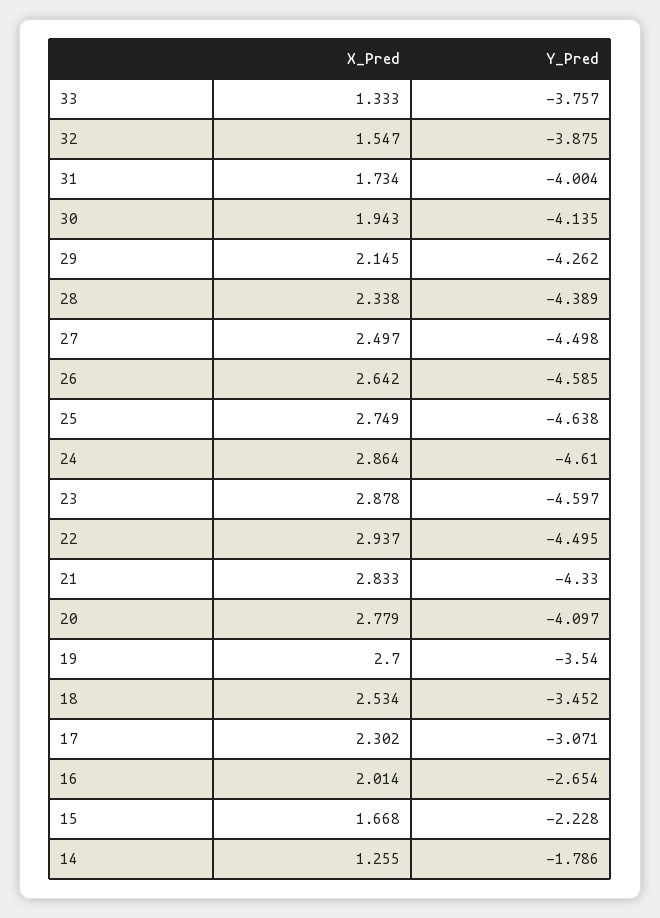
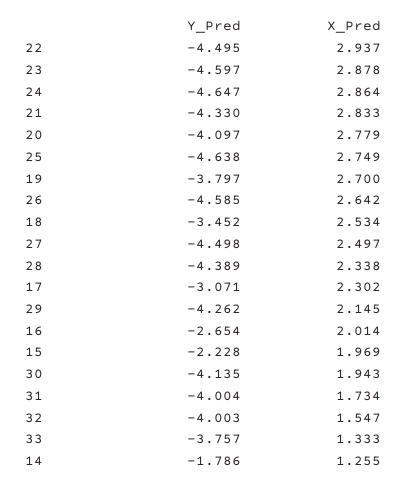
Y_Pred, 32: -3.875 -> -4.003
Y_Pred, 24: -4.61 -> -4.647
Y_Pred, 19: -3.54 -> -3.797
X_Pred, 15: 1.668 -> 1.969

